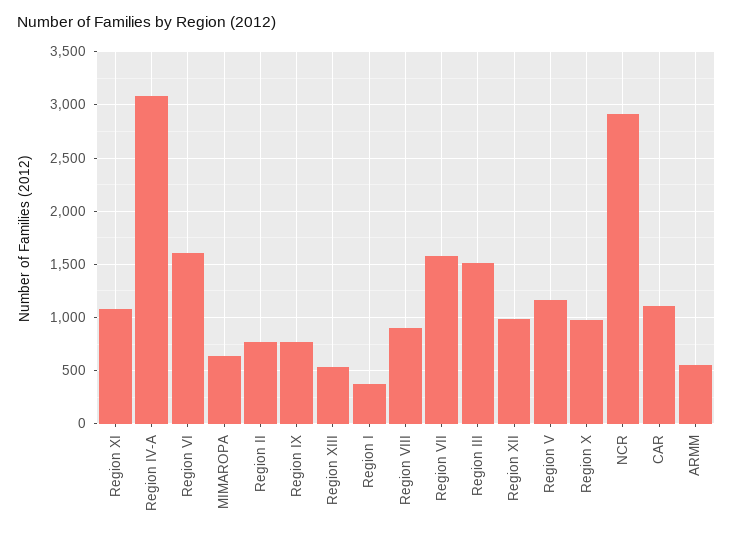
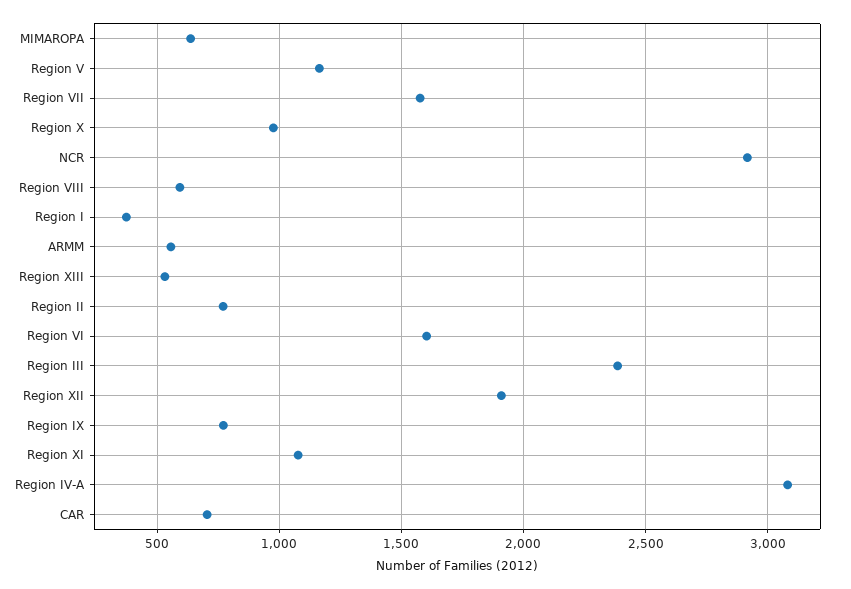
Region VIII: 900 -> 600
Region III: 1500 -> 2400
Region XII: 1000 -> 1900
CAR: 1100 -> 700

